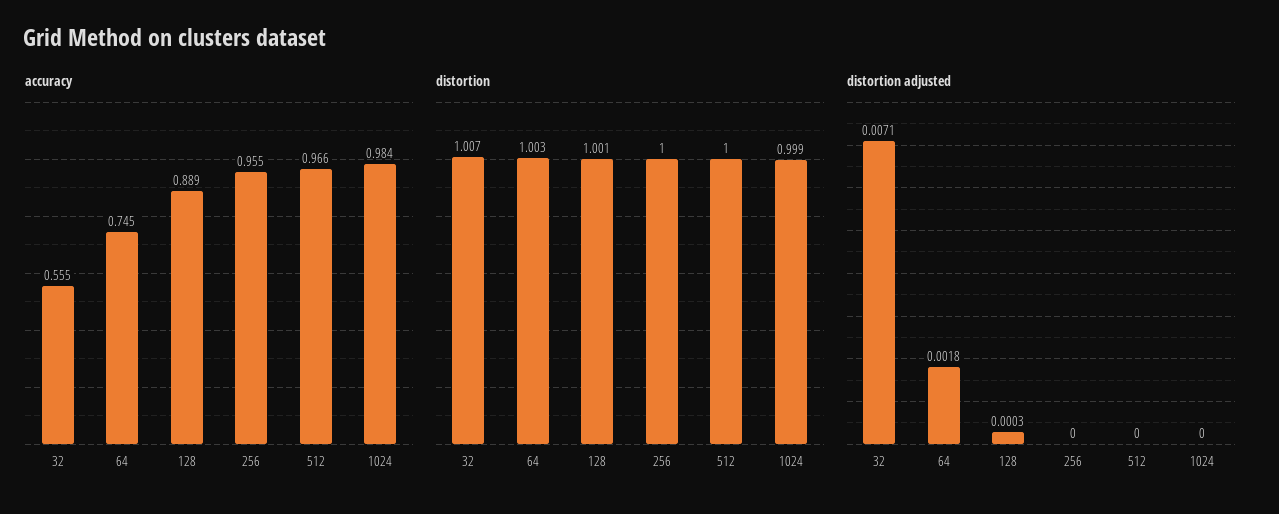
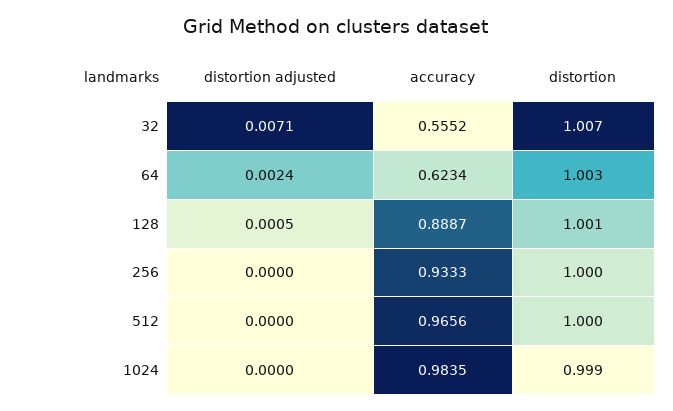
accuracy, 64: 0.745 -> 0.6234
accuracy, 256: 0.955 -> 0.9333
distortion adjusted, 64: 0.0018 -> 0.0024
distortion adjusted, 128: 0.0003 -> 0.0005

